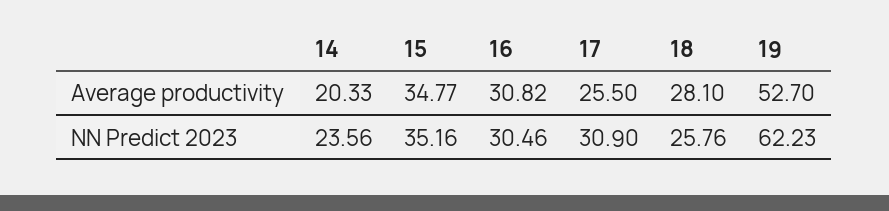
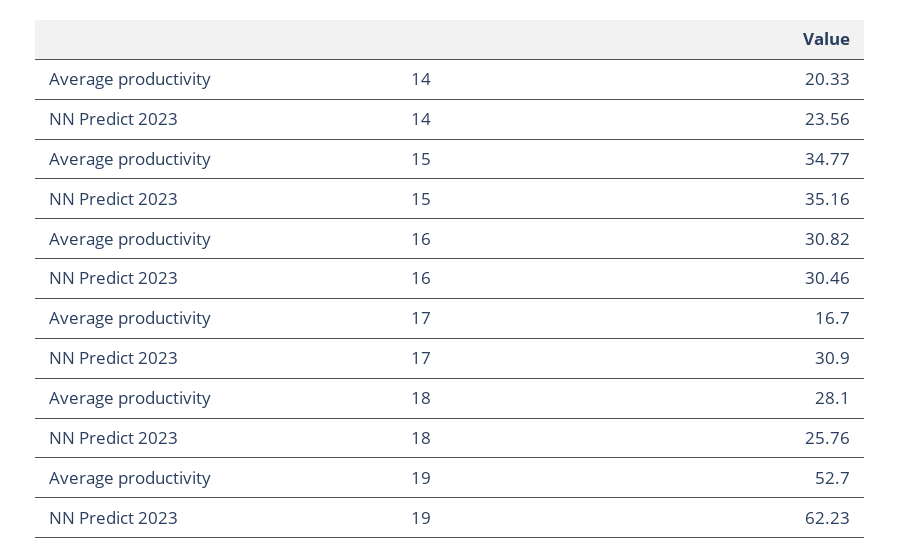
17, Average productivity: 25.5 -> 16.7

